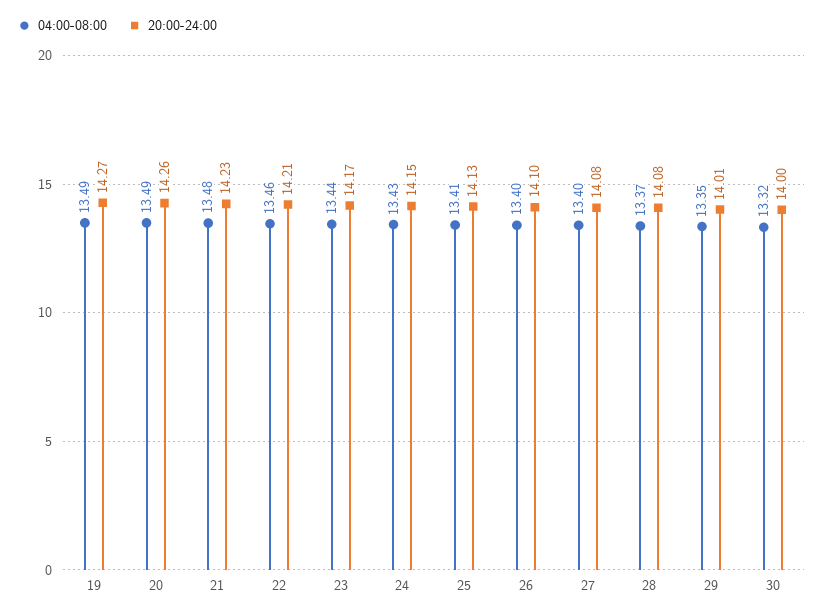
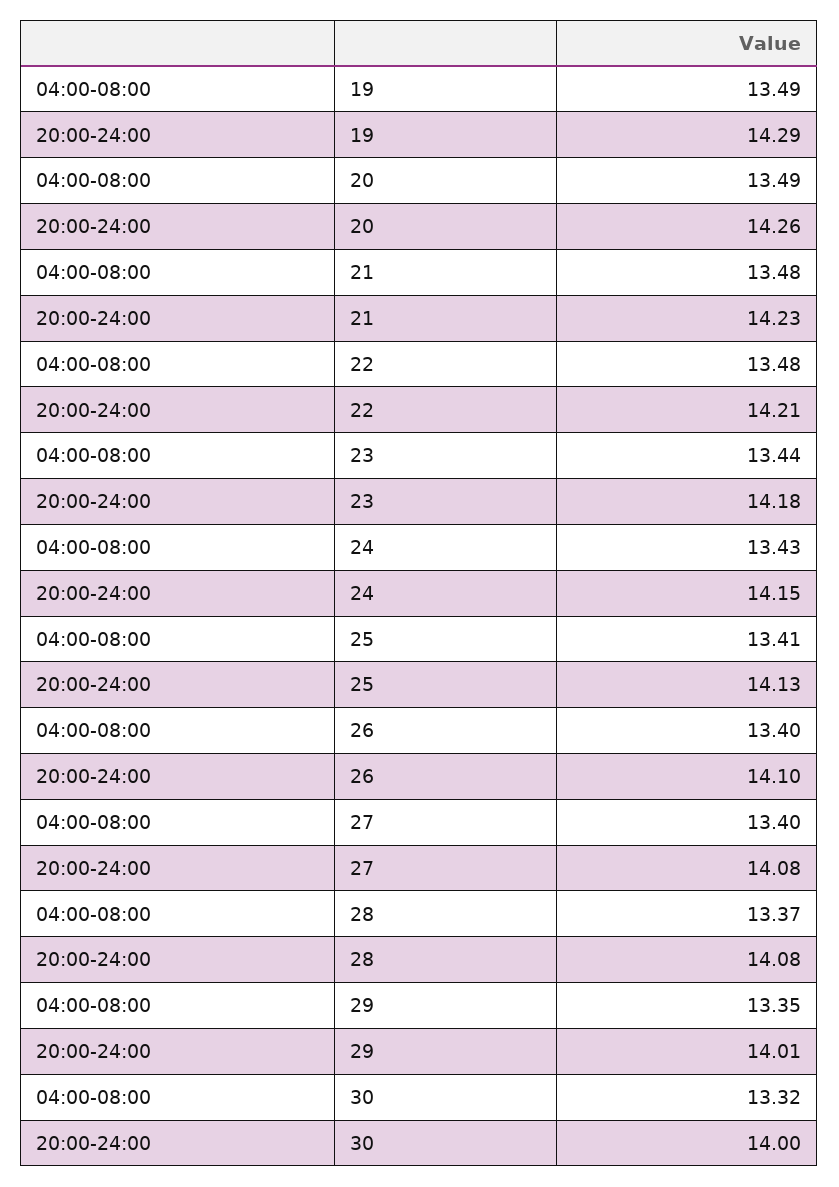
20:00-24:00, 19: 14.27 -> 14.29
04:00-08:00, 22: 13.46 -> 13.48
20:00-24:00, 23: 14.17 -> 14.18

